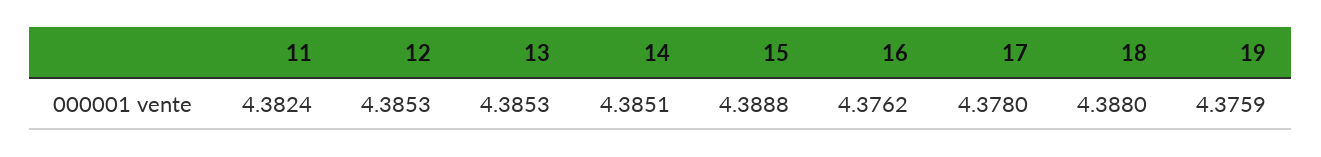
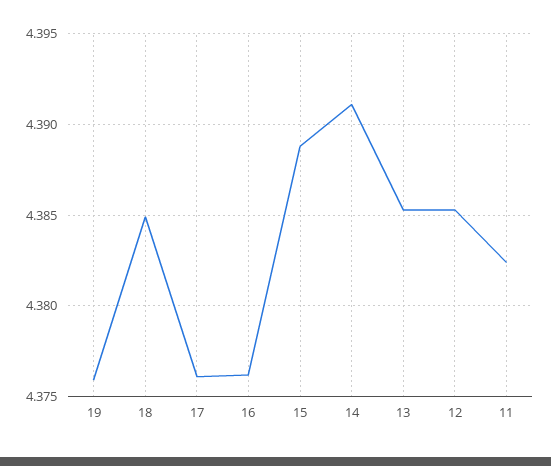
14: 4.3851 -> 4.391
17: 4.378 -> 4.376
18: 4.388 -> 4.385

